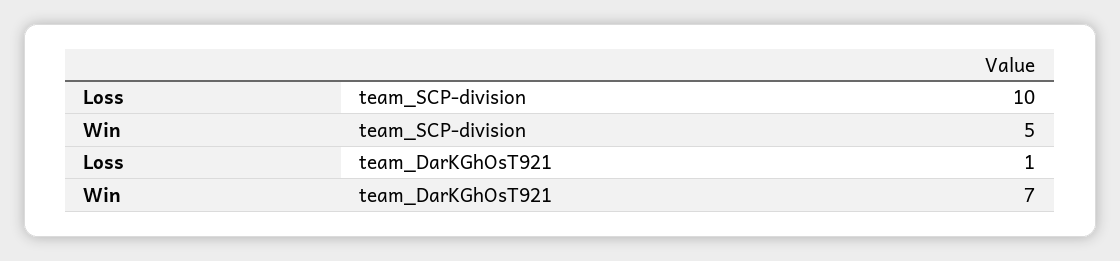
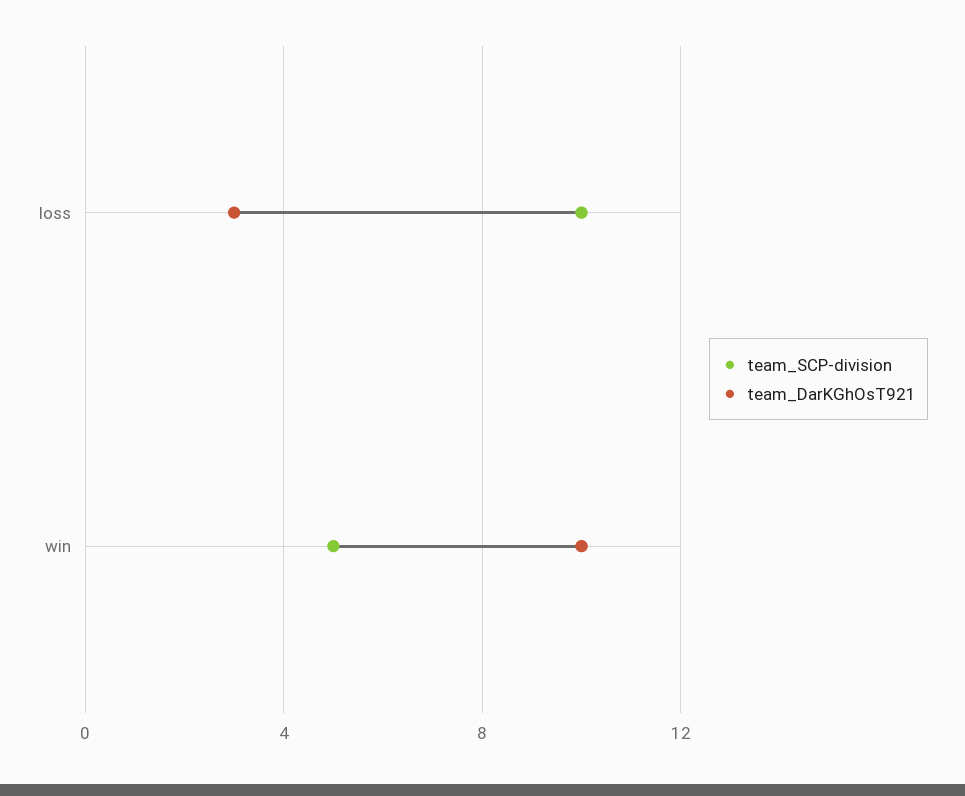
team_DarKGhOsT921, Loss: 1 -> 3
team_DarKGhOsT921, Win: 7 -> 10

